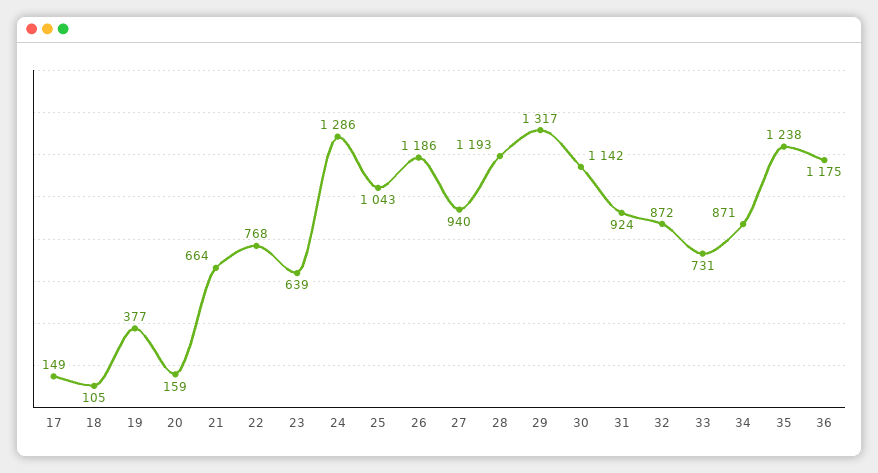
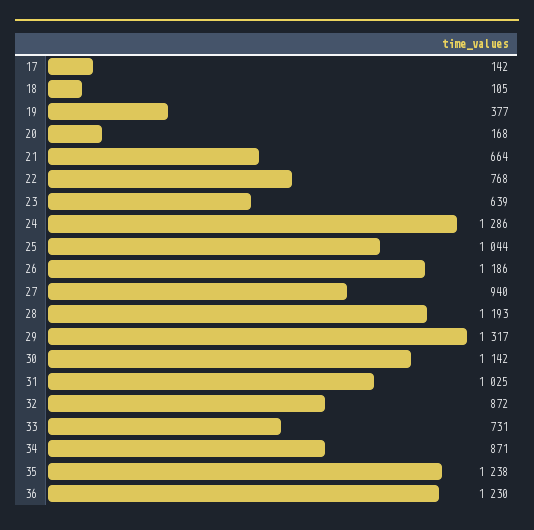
17: 149 -> 142
20: 159 -> 168
25: 1043 -> 1044
31: 924 -> 1025
36: 1175 -> 1230

